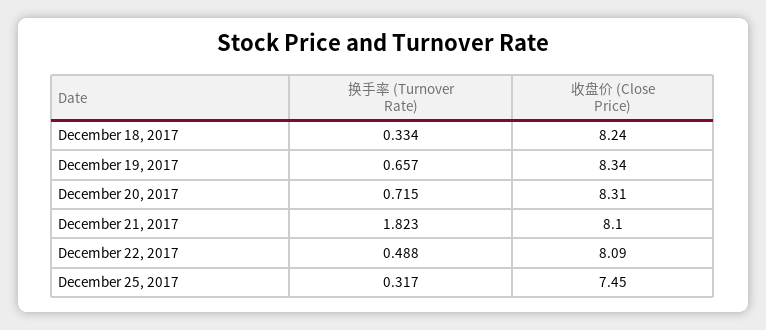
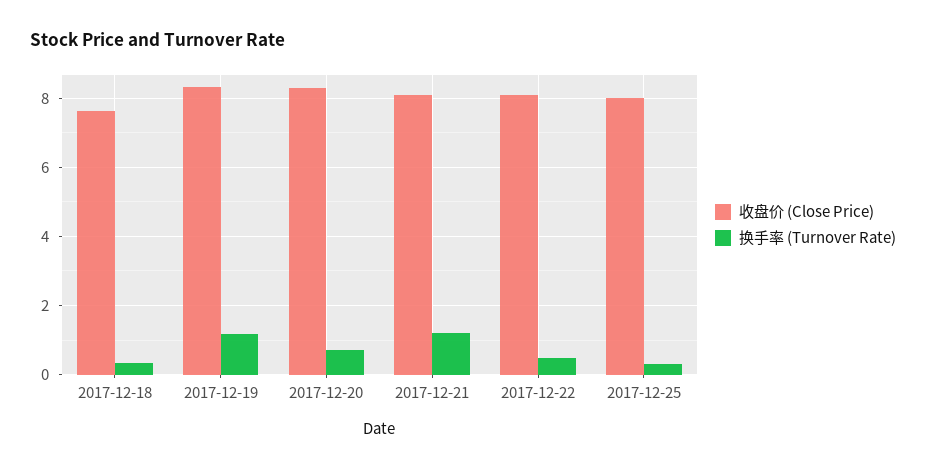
收盘价 (Close Price), December 18, 2017: 8.24 -> 7.6
换手率 (Turnover Rate), December 19, 2017: 0.657 -> 1.2
换手率 (Turnover Rate), December 21, 2017: 1.823 -> 1.2
收盘价 (Close Price), December 25, 2017: 7.45 -> 8

